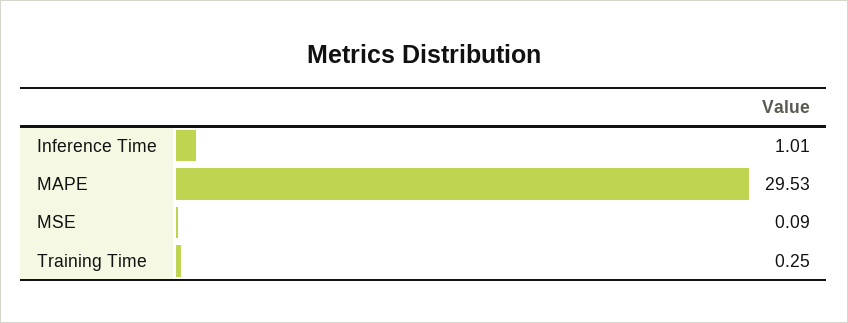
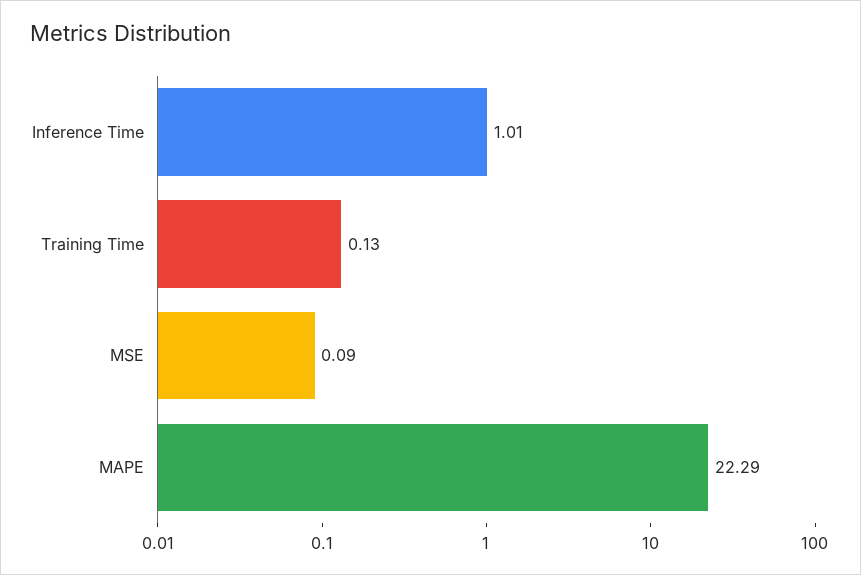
MAPE: 29.53 -> 22.29
Training Time: 0.25 -> 0.13

